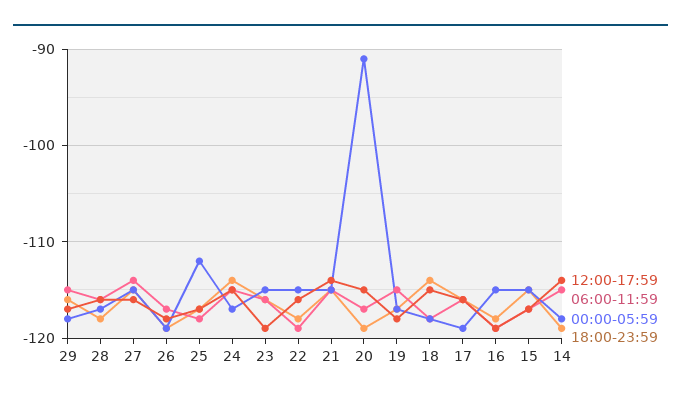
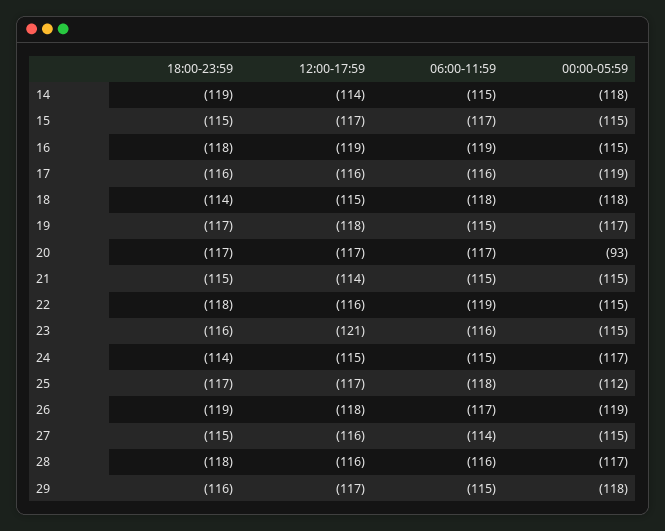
12:00-17:59, 23: -119 -> -121
12:00-17:59, 20: -115 -> -117
00:00-05:59, 20: -91 -> -93
18:00-23:59, 20: -119 -> -117

